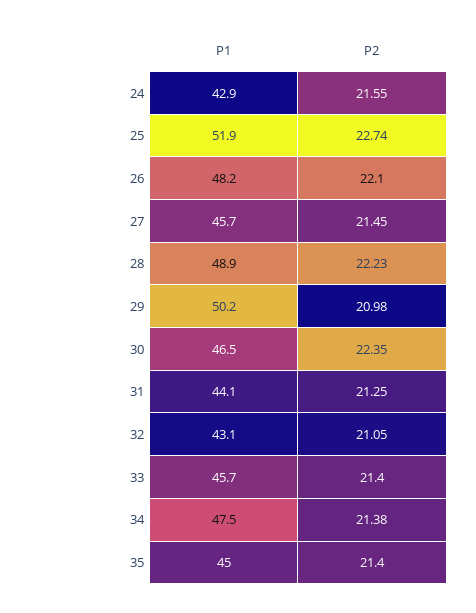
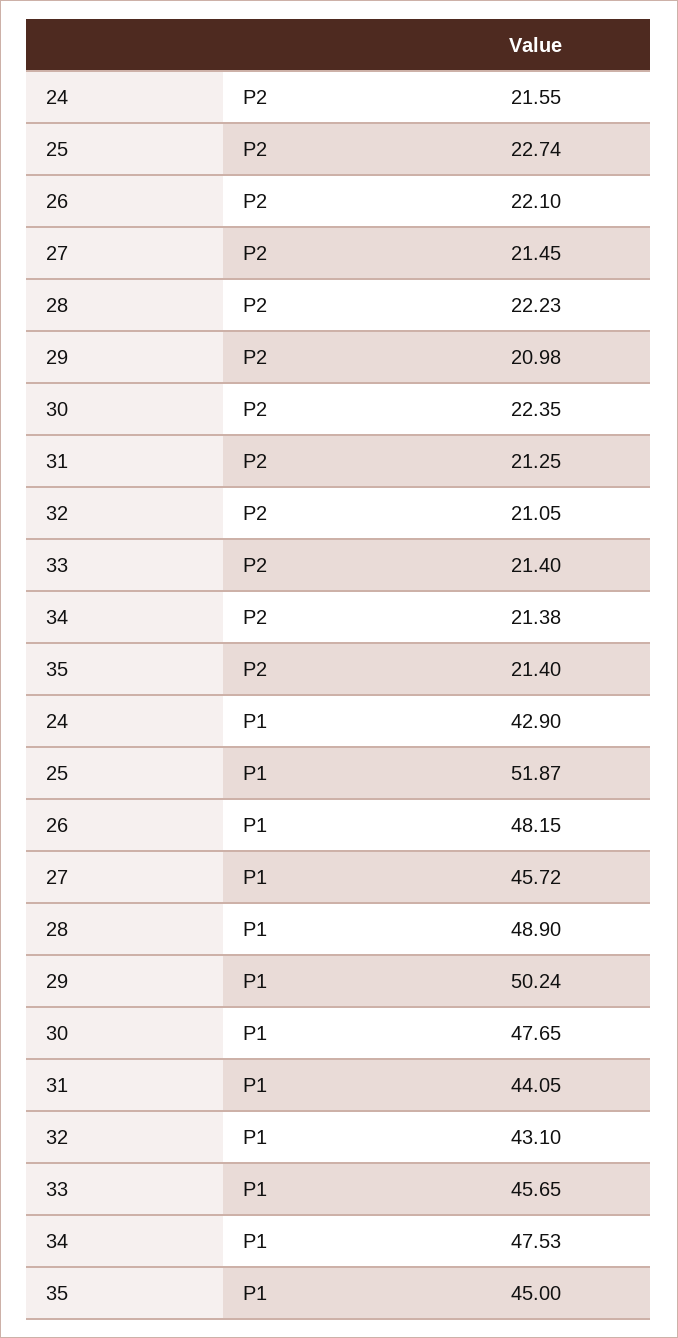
P1, 30: 46.5 -> 47.65

